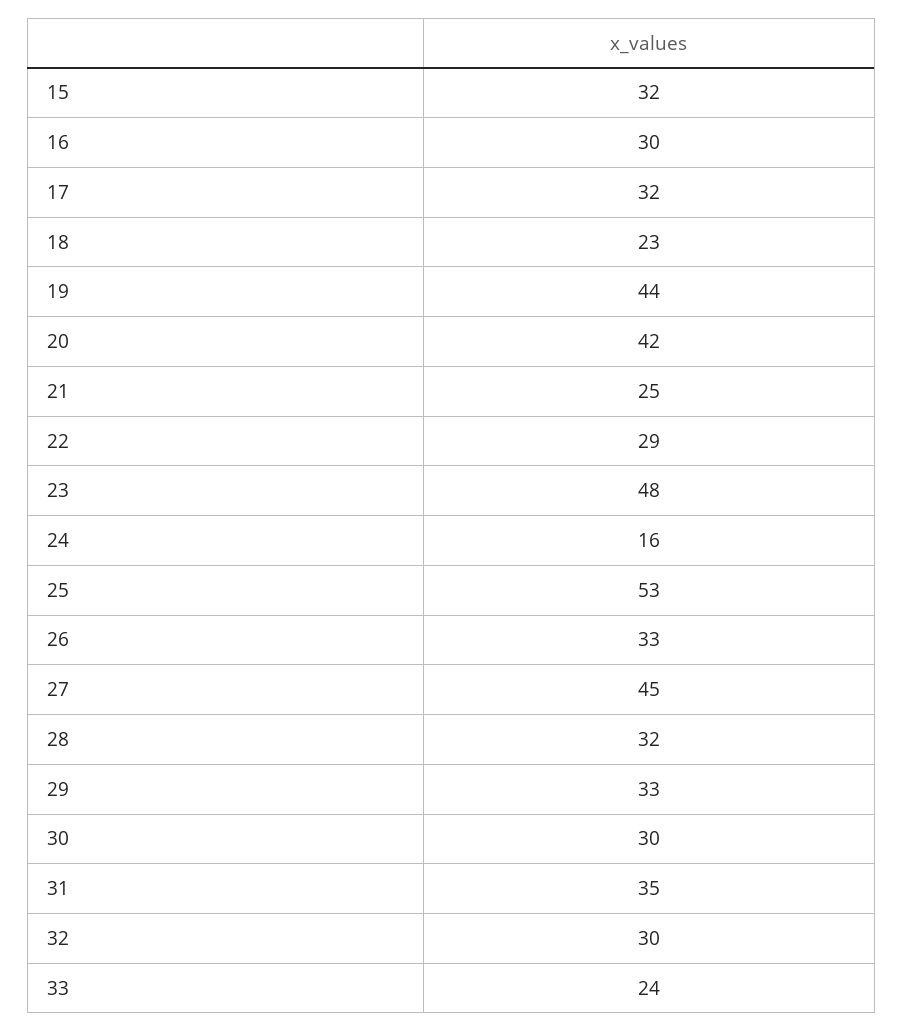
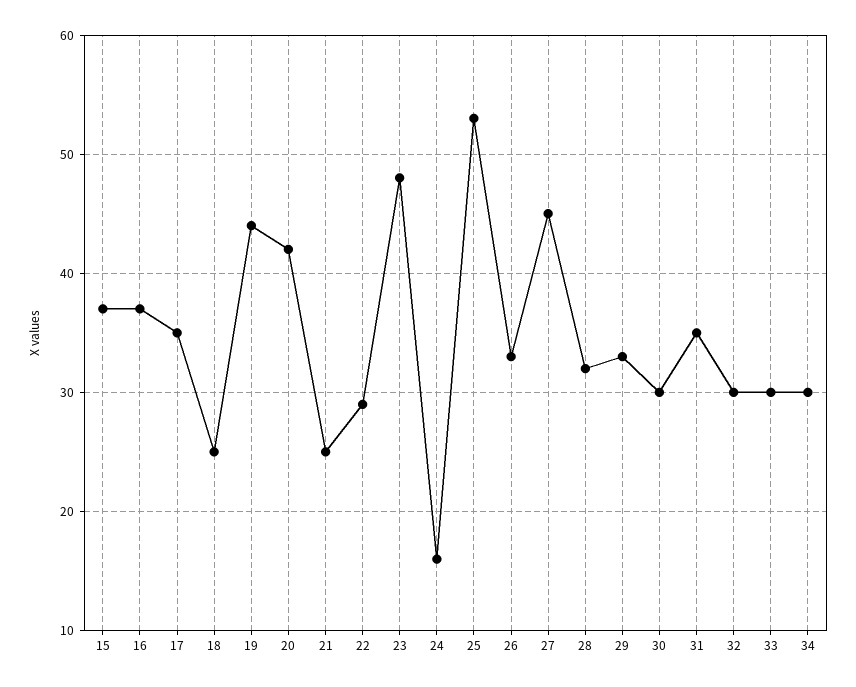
15: 32 -> 37
16: 30 -> 37
17: 32 -> 35
18: 23 -> 25
33: 24 -> 30
34: none -> 30

